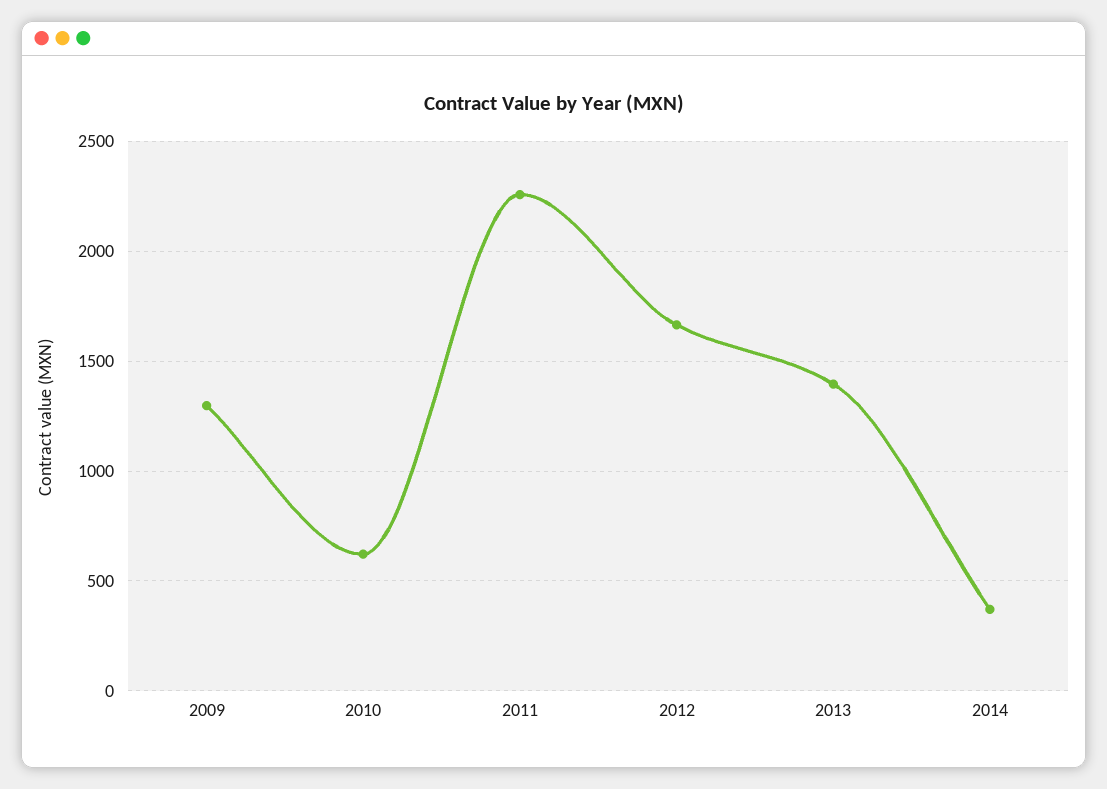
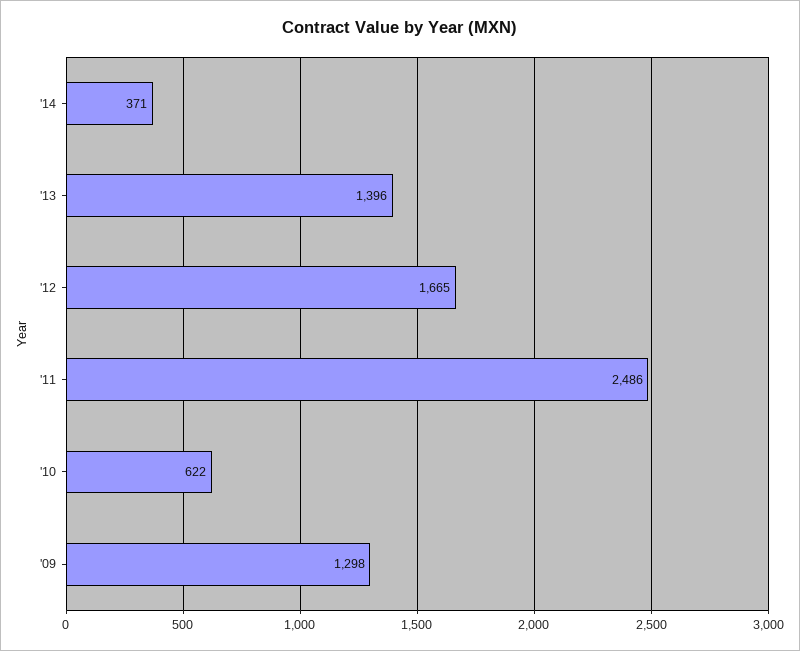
2011: 2250 -> 2486

